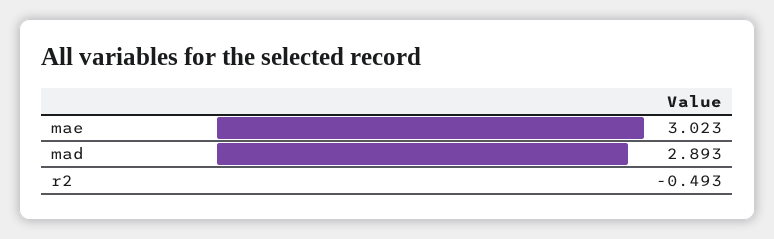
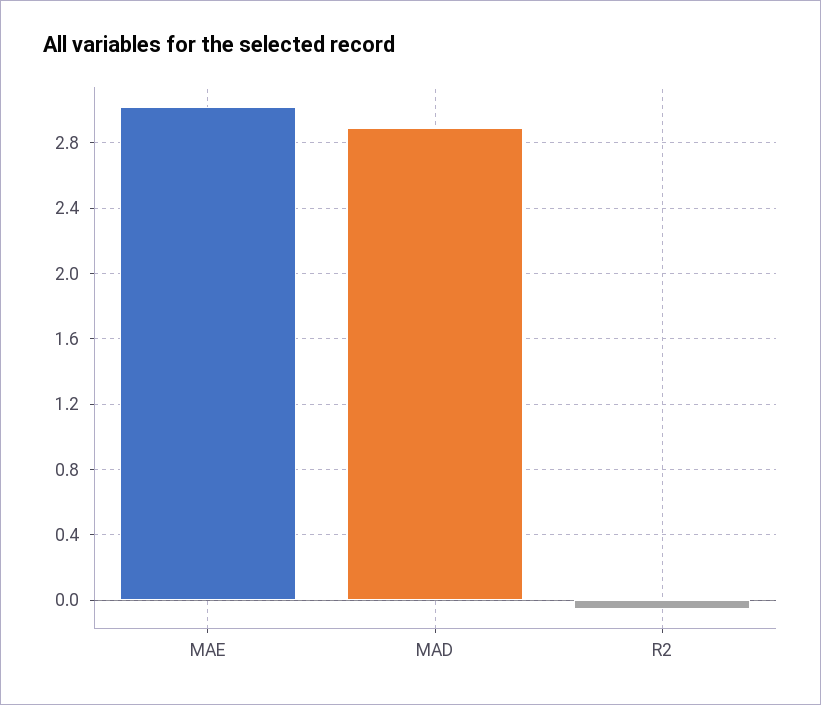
r2: -0.493 -> -0.05

